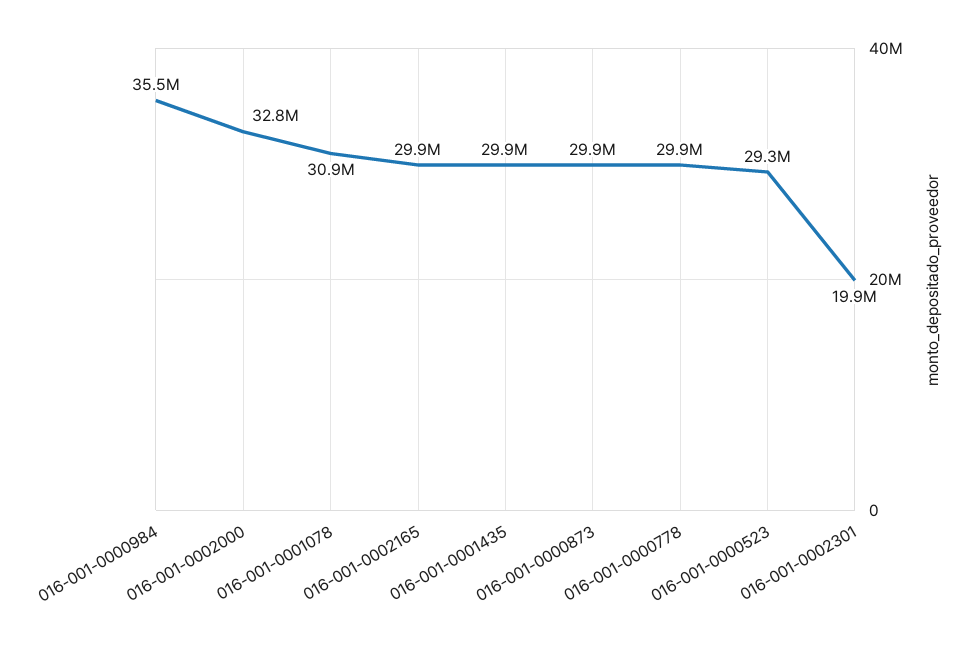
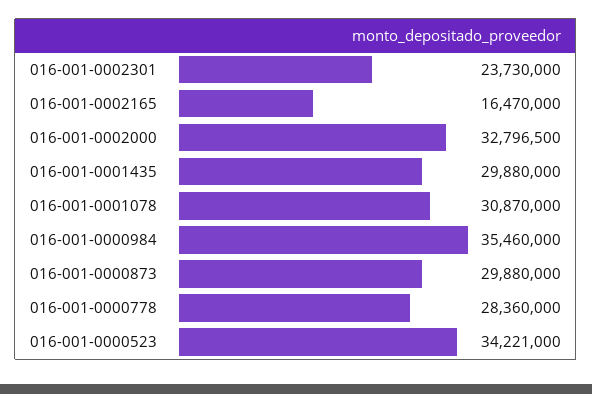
016-001-0002165: 29900000 -> 16470000
016-001-0000778: 29900000 -> 28360000
016-001-0000523: 29300000 -> 34221000
016-001-0002301: 19900000 -> 23730000

